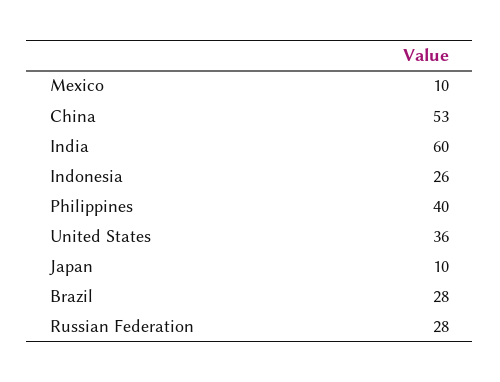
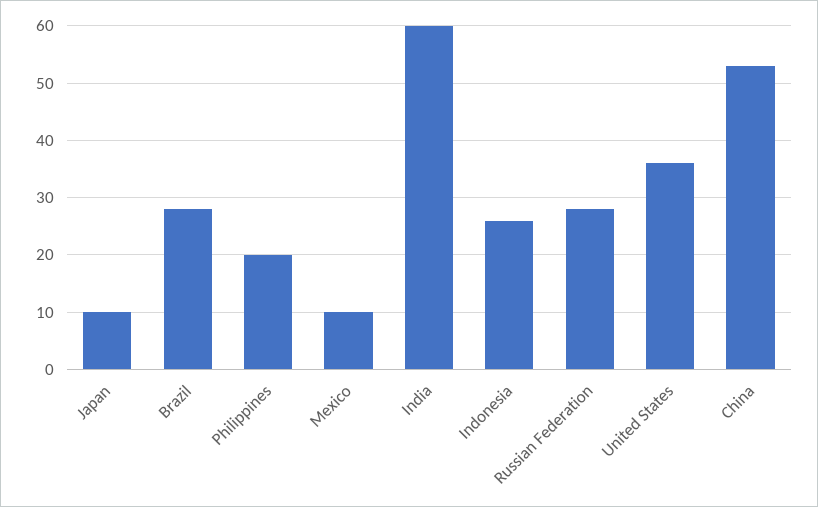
Philippines: 40 -> 20

